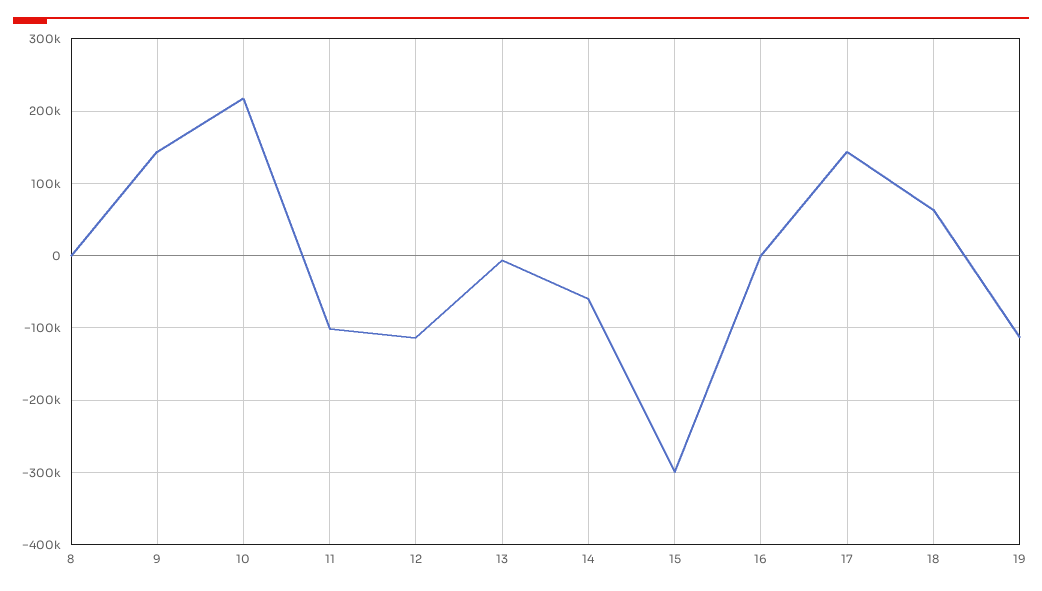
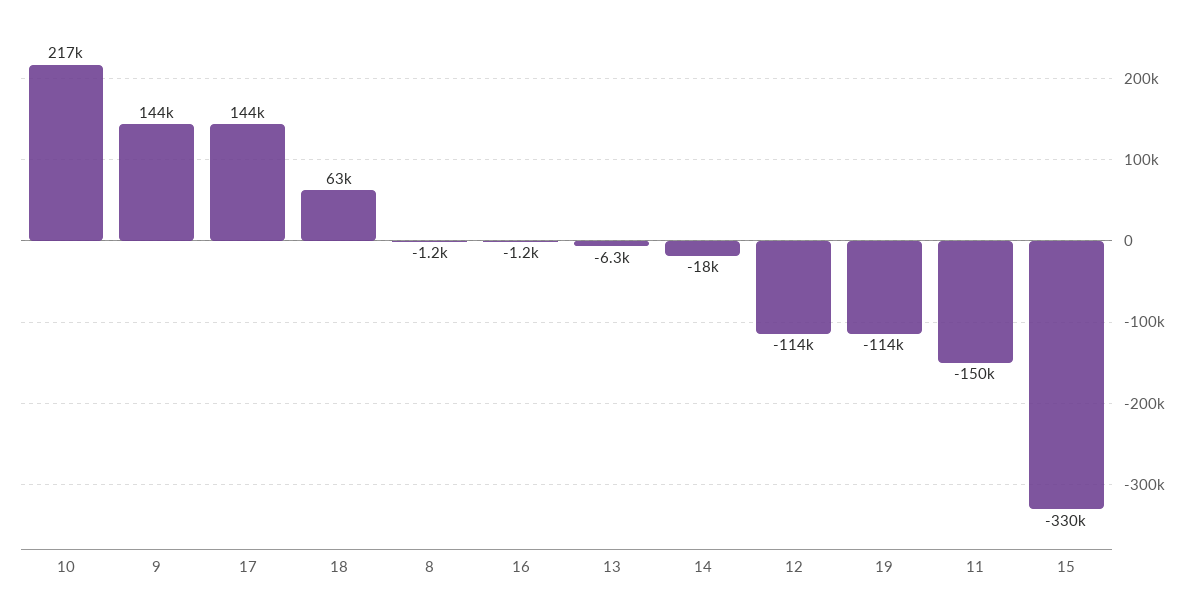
11: -100000 -> -150000
14: -60000 -> -18000
15: -300000 -> -330000

